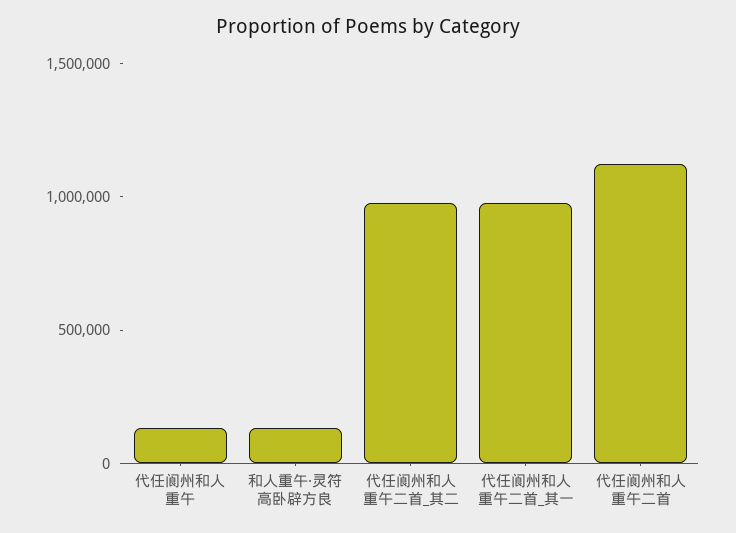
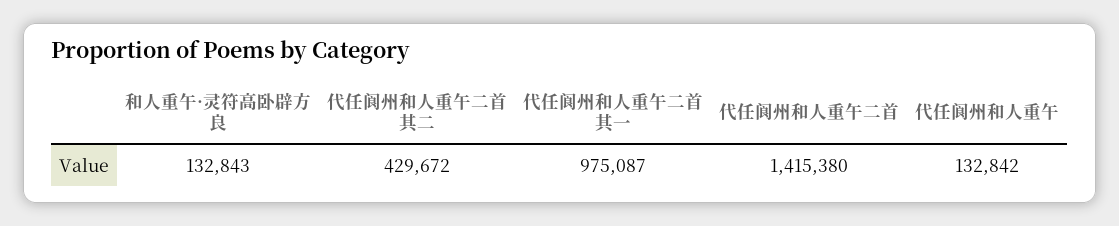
代任阆州和人重午二首_其二: 1000000 -> 429672
代任阆州和人重午二首: 1100000 -> 1415380

